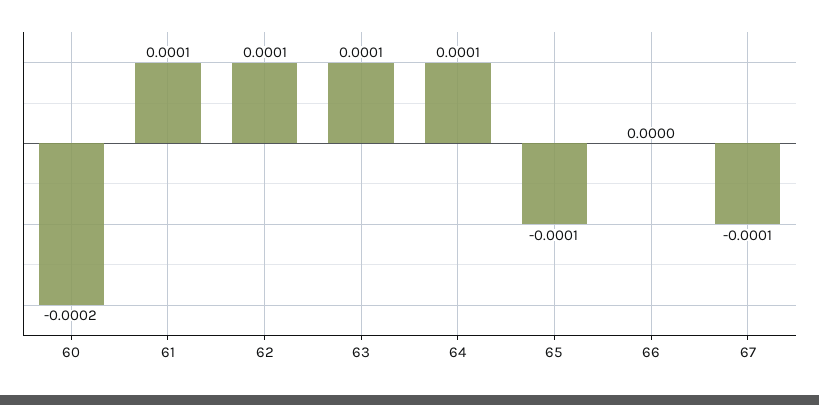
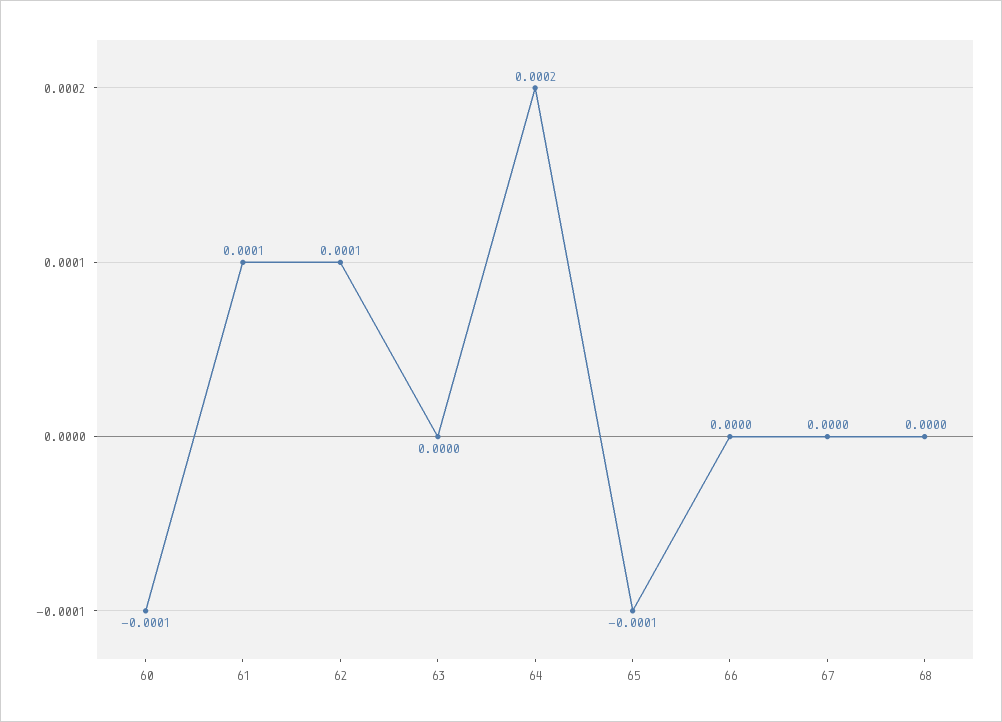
60: -0.0002 -> -0.0001
63: 0.0001 -> 0
64: 0.0001 -> 0.0002
67: -0.0001 -> 0
68: none -> 0

